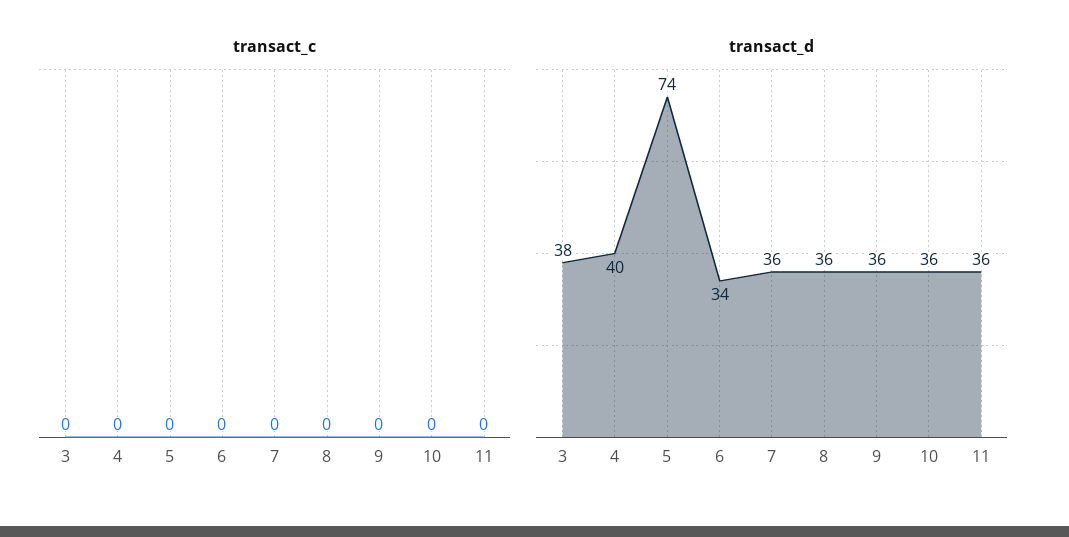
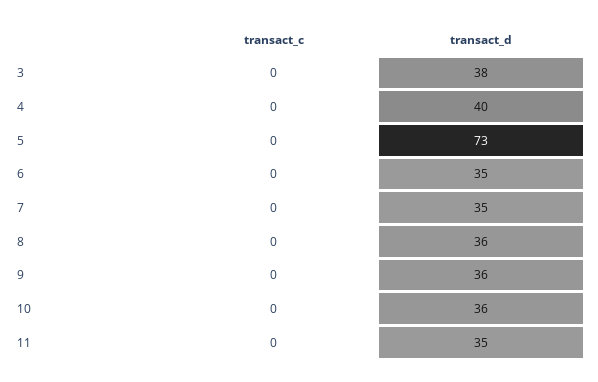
transact_d, 5: 74 -> 73
transact_d, 6: 34 -> 35
transact_d, 7: 36 -> 35
transact_d, 11: 36 -> 35

